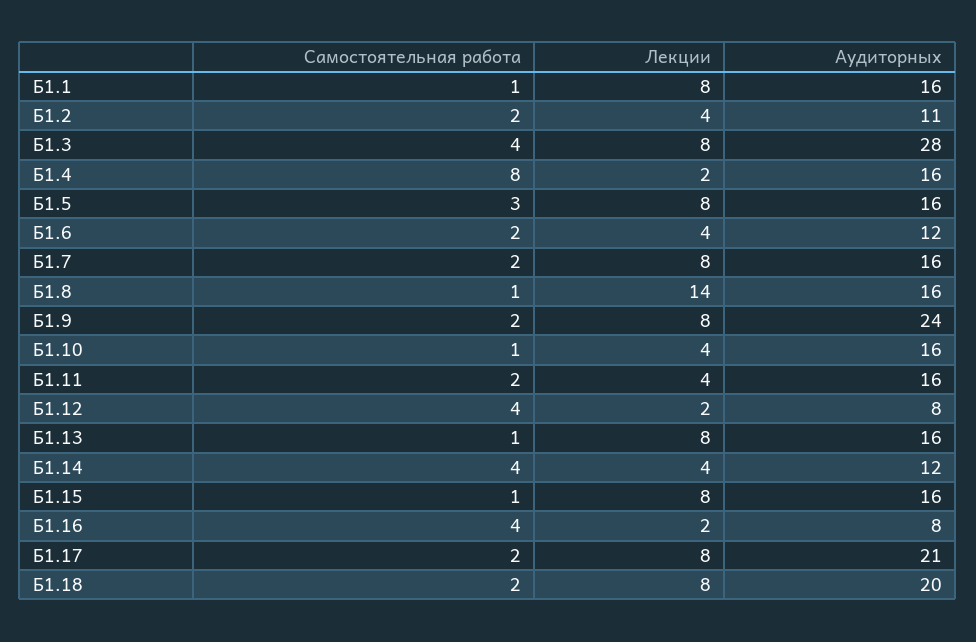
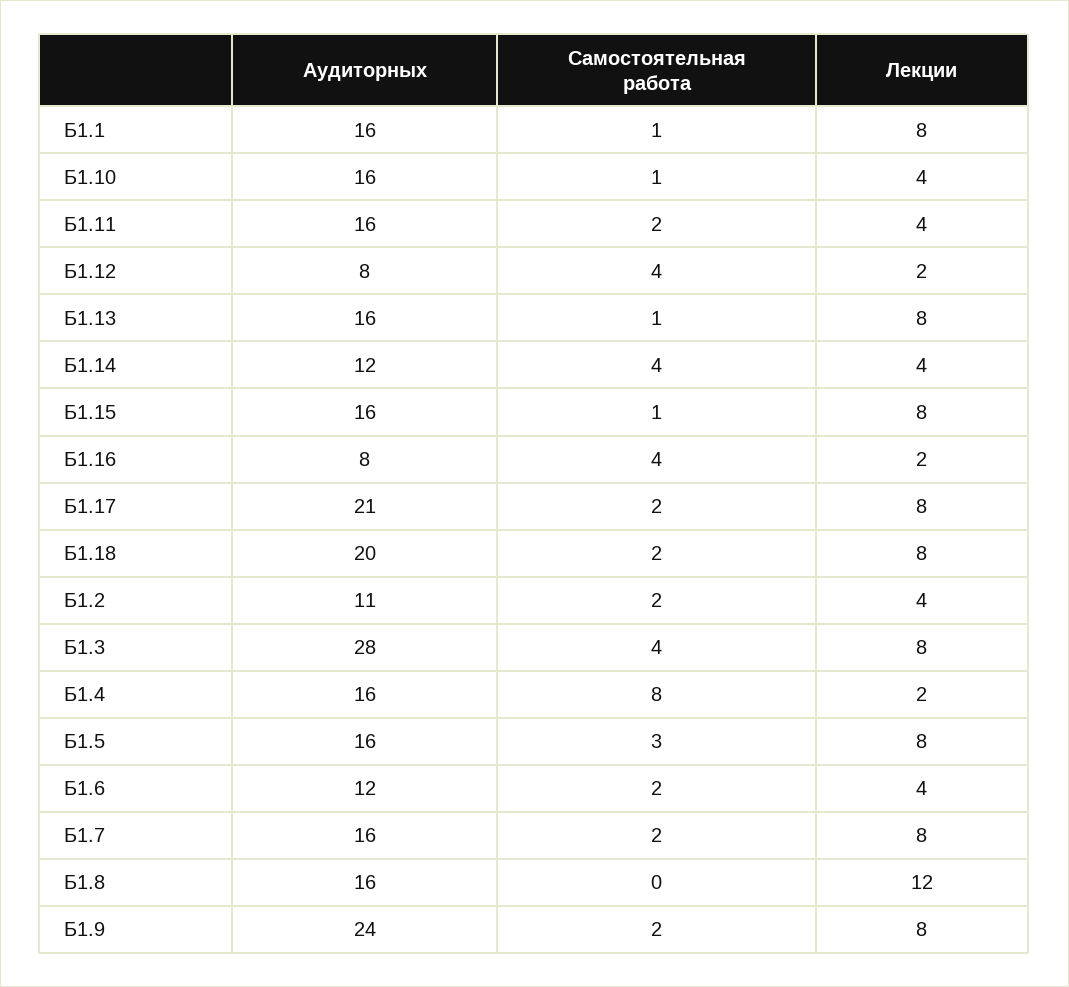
Самостоятельная работа, Б1.8: 1 -> 0
Лекции, Б1.8: 14 -> 12

